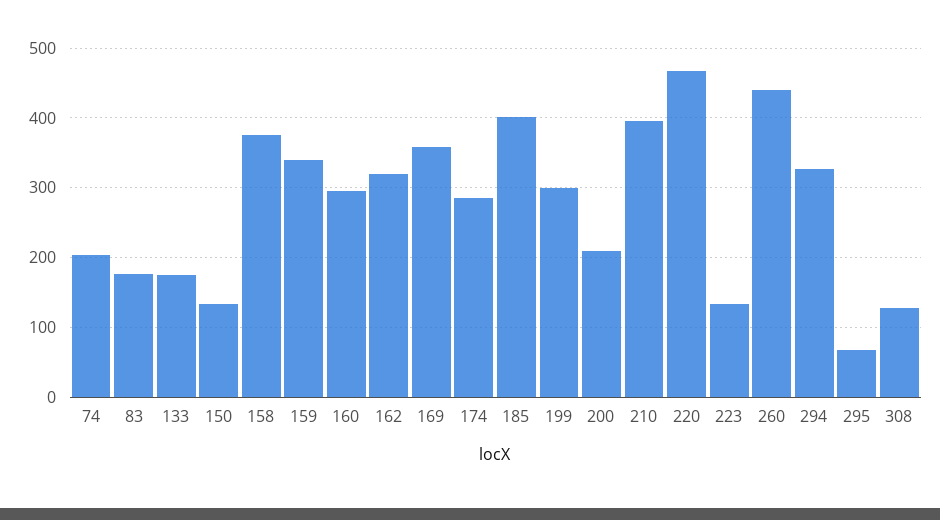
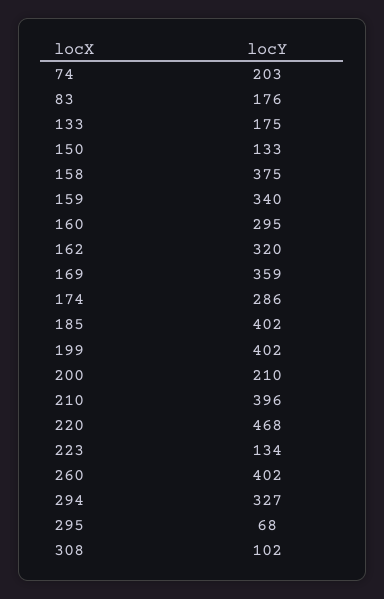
199: 300 -> 402
260: 440 -> 402
308: 130 -> 102

